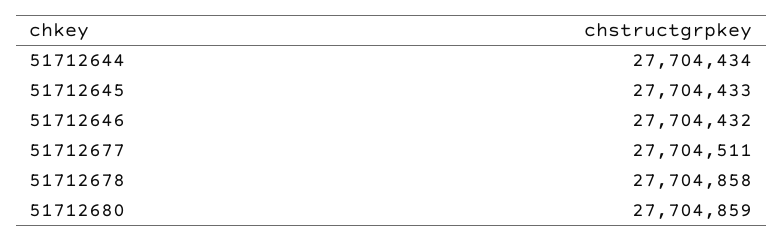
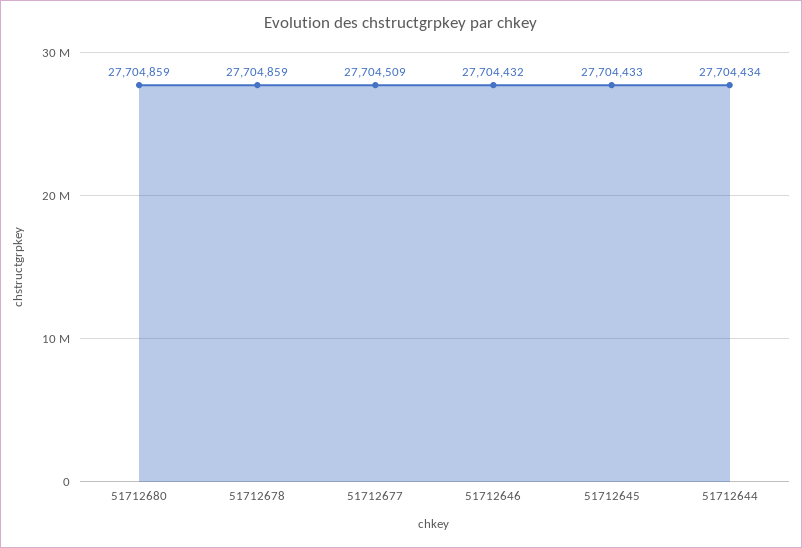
51712677: 27704511 -> 27704509
51712678: 27704858 -> 27704859

